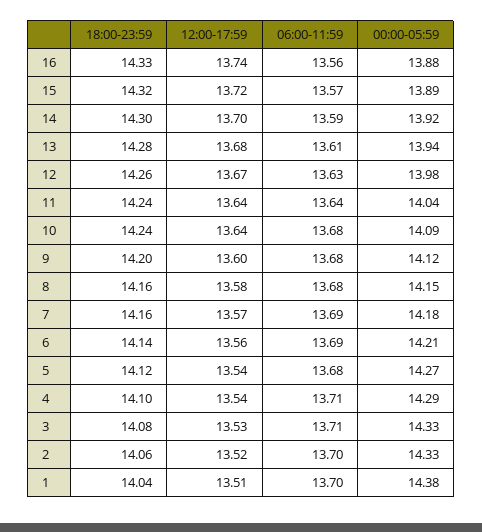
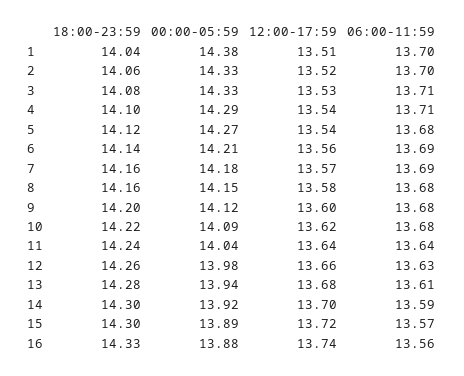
18:00-23:59, 15: 14.32 -> 14.3
12:00-17:59, 12: 13.67 -> 13.66
18:00-23:59, 10: 14.24 -> 14.22
12:00-17:59, 10: 13.64 -> 13.62

